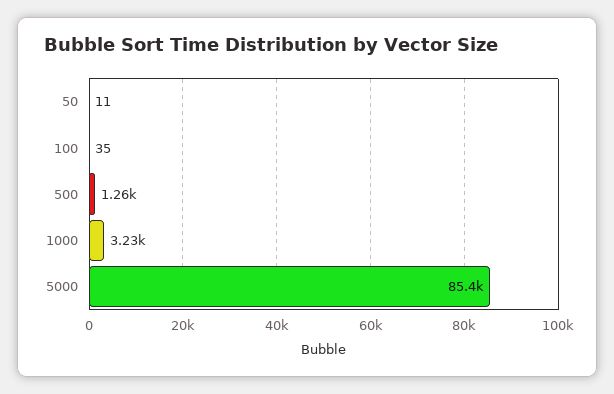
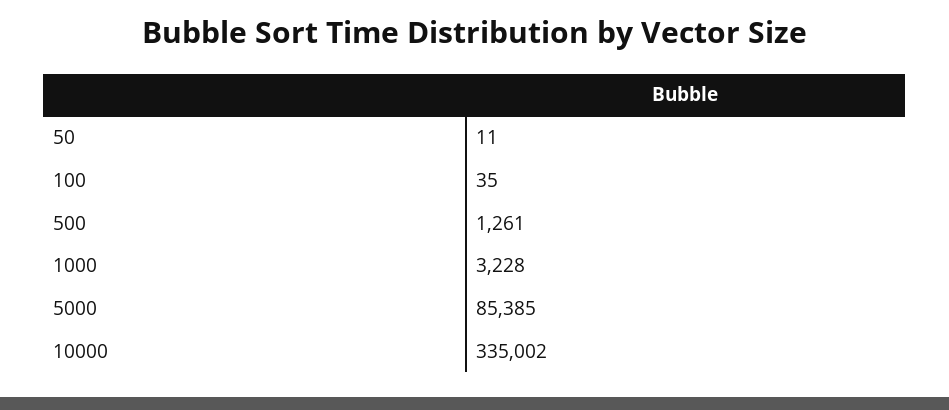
10000: none -> 335002

